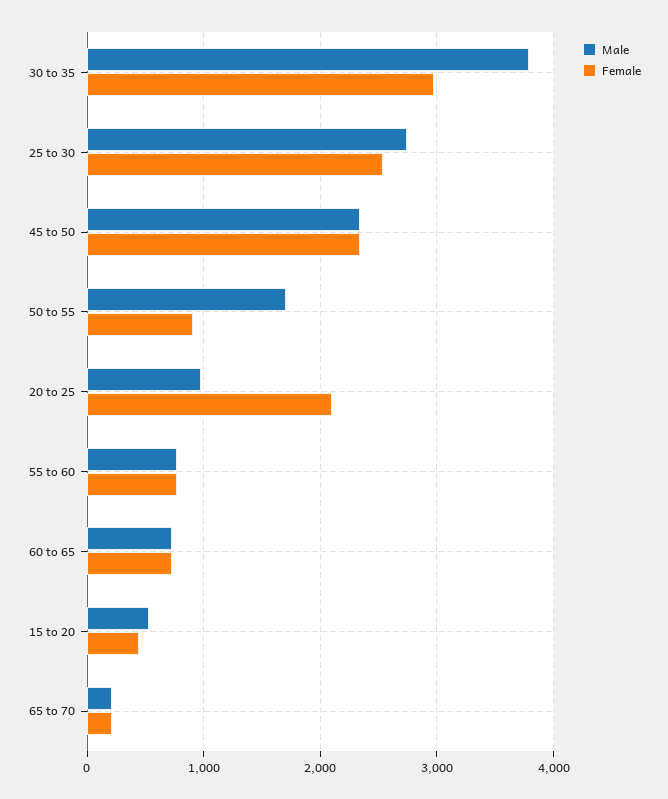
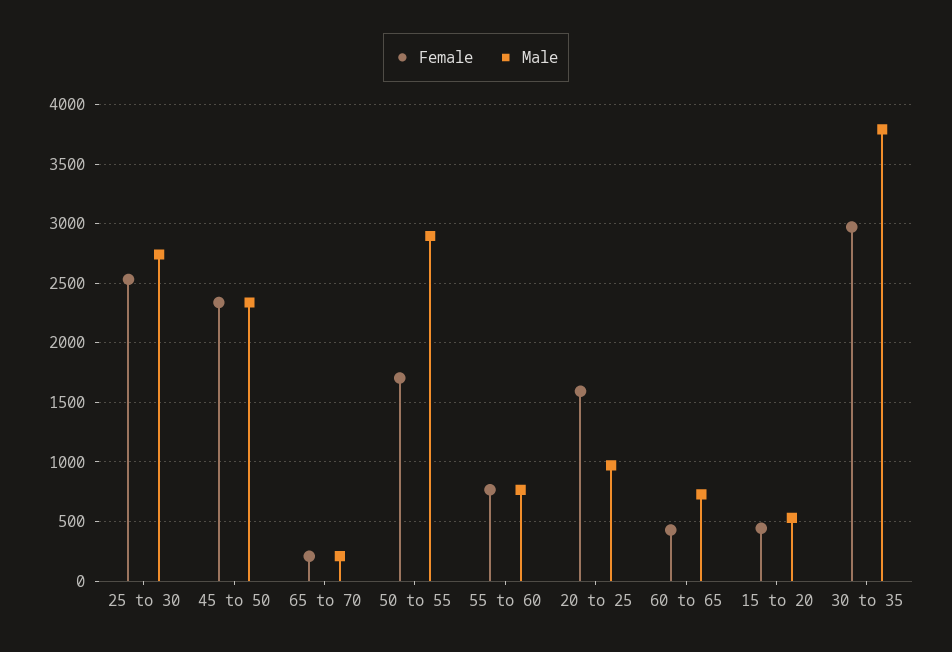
Male, 50 to 55: 1700 -> 2900
Female, 50 to 55: 900 -> 1700
Female, 20 to 25: 2100 -> 1600
Female, 60 to 65: 700 -> 400

